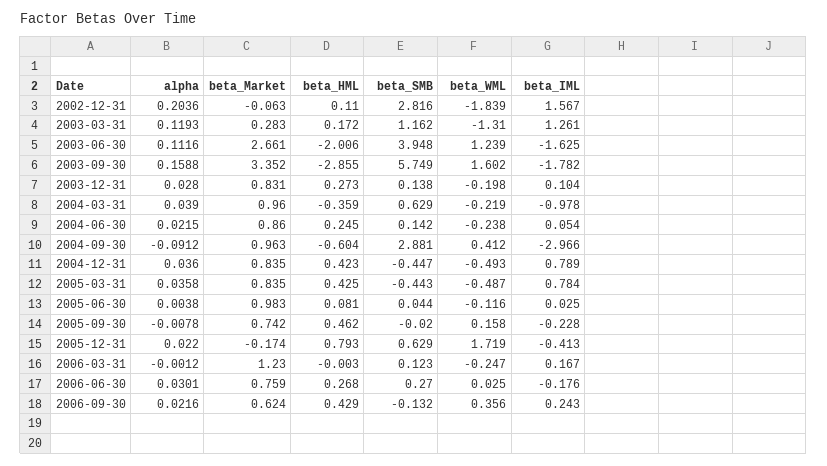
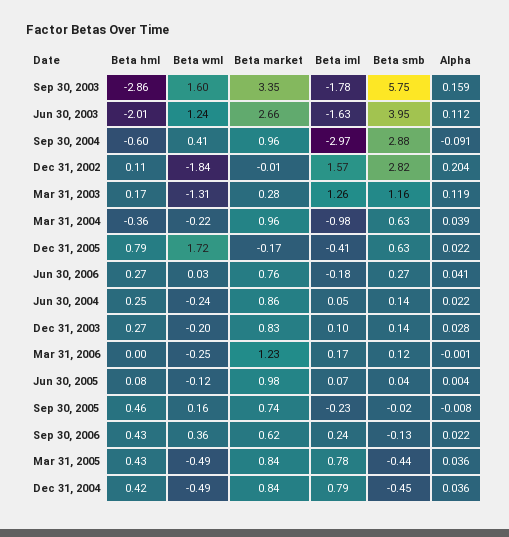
beta_Market, 2002-12-31: -0.063 -> -0.01
beta_IML, 2005-06-30: 0.025 -> 0.07
alpha, 2006-06-30: 0.0301 -> 0.041

